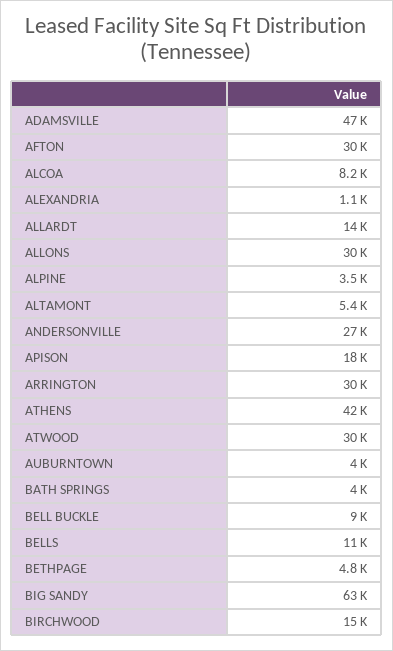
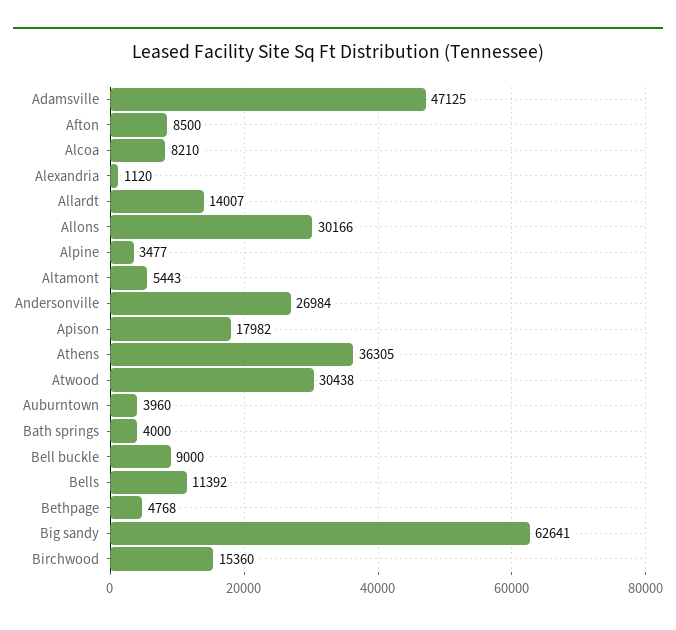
AFTON: 30000 -> 8500
ARRINGTON: 30000 -> none
ATHENS: 42000 -> 36305

